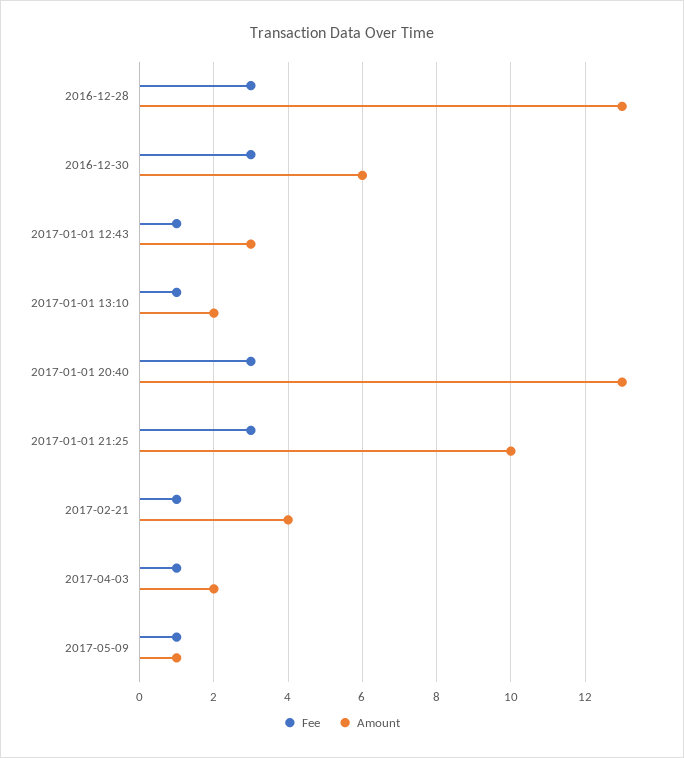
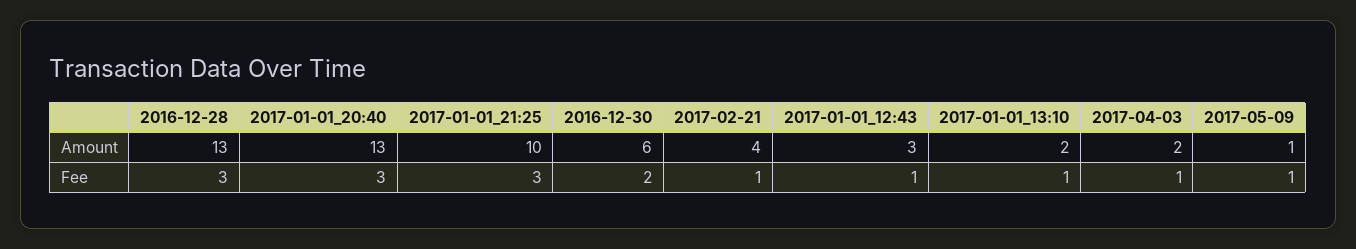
Fee, 2016-12-30: 3 -> 2

